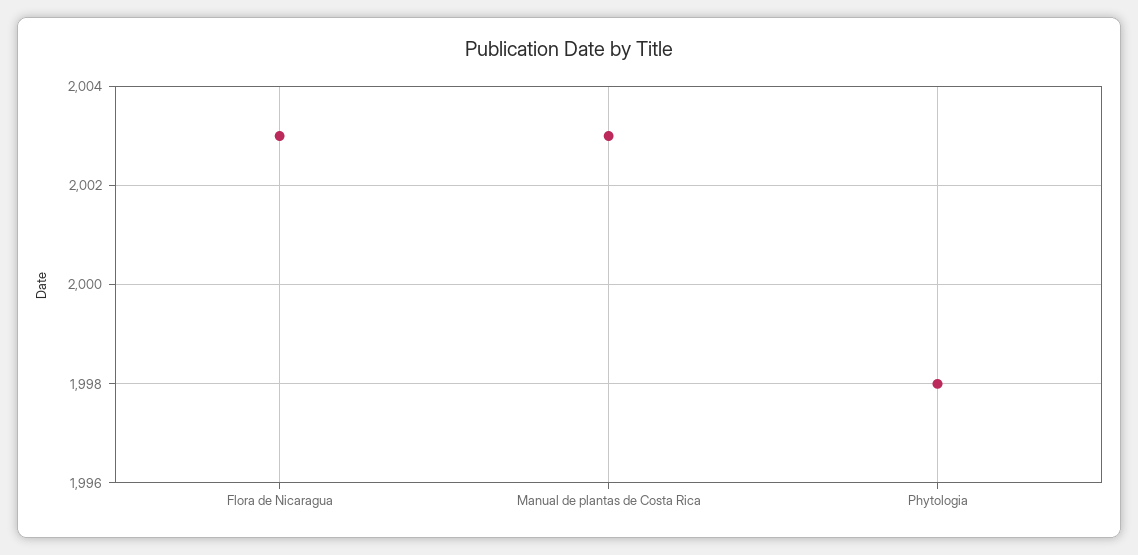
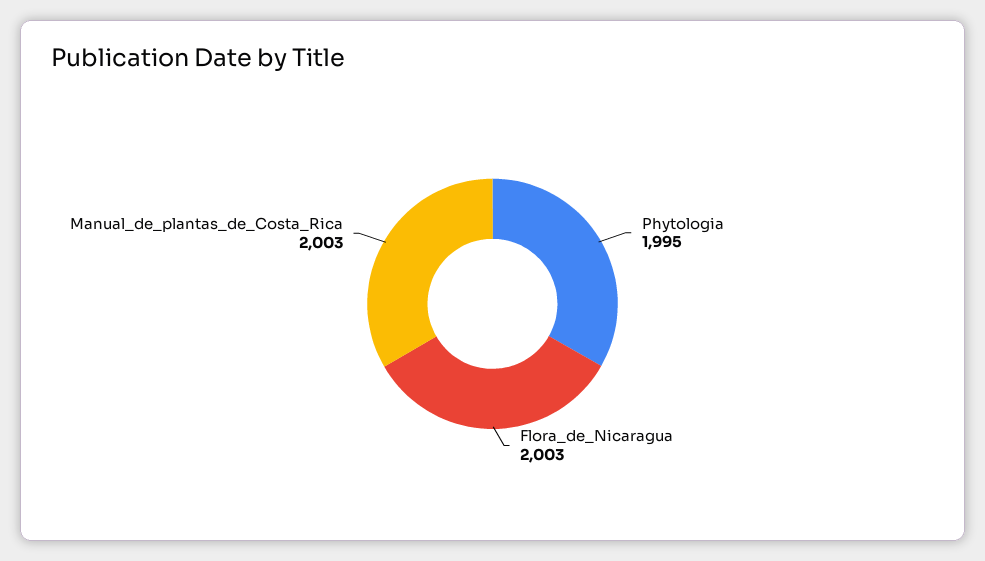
Phytologia: 1998 -> 1995

